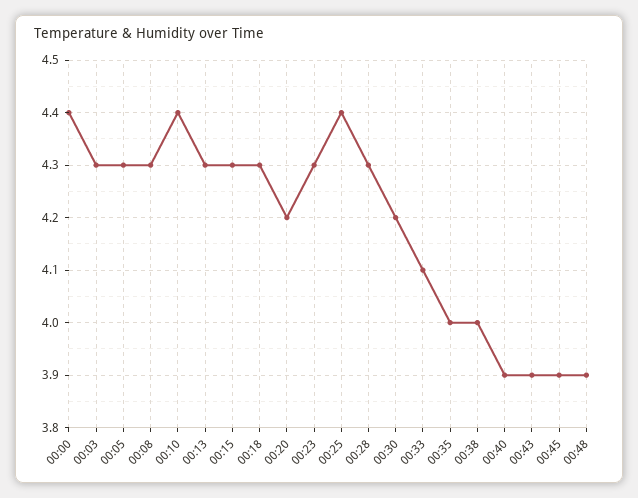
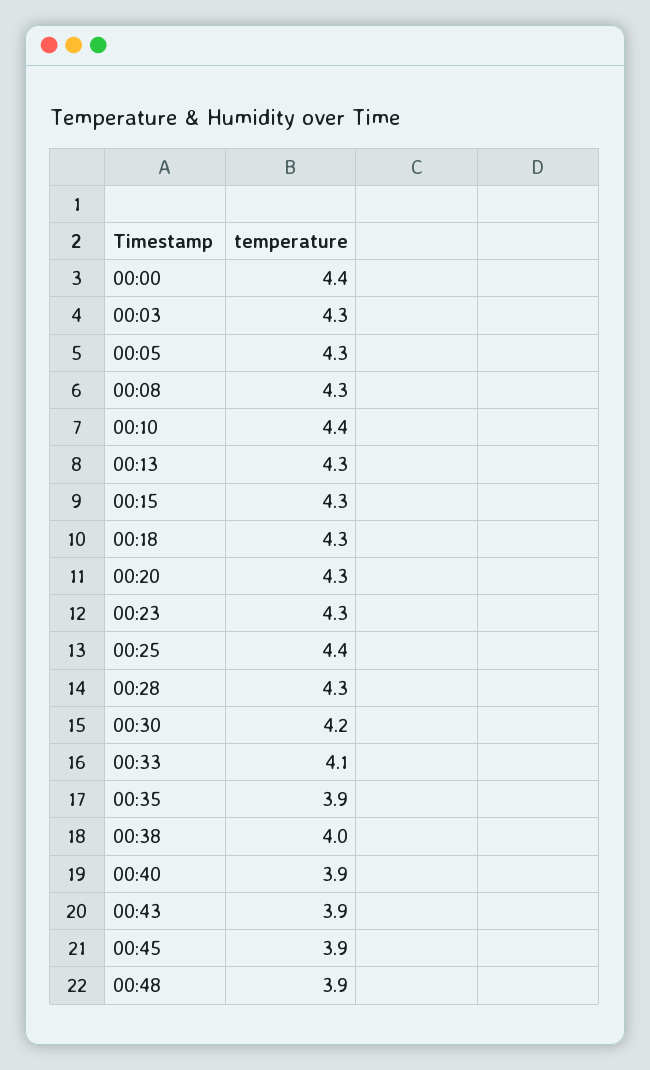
00:20: 4.2 -> 4.3
00:35: 4 -> 3.9

